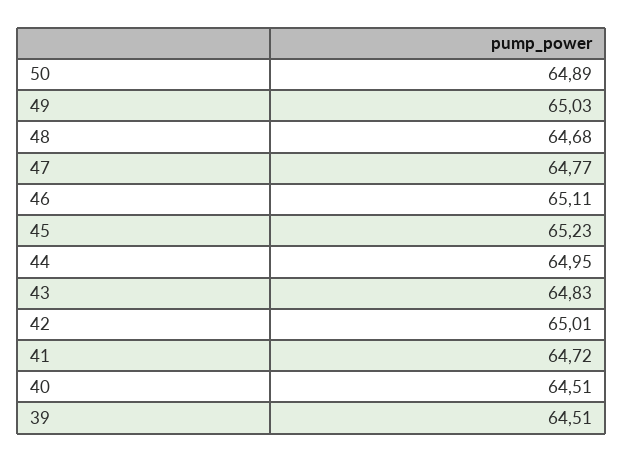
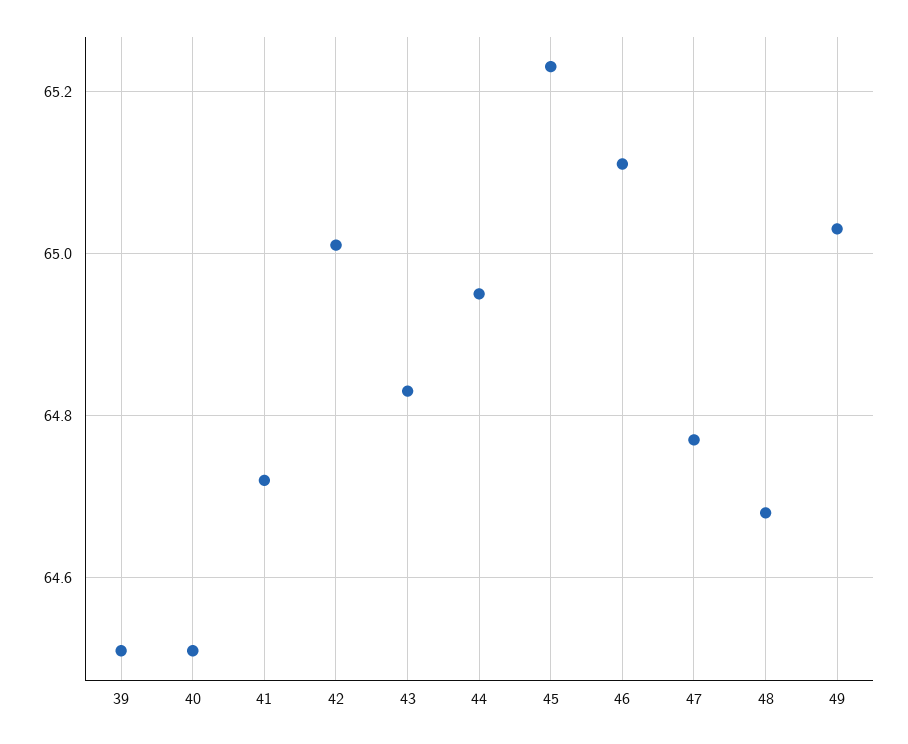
50: 64.89 -> none

